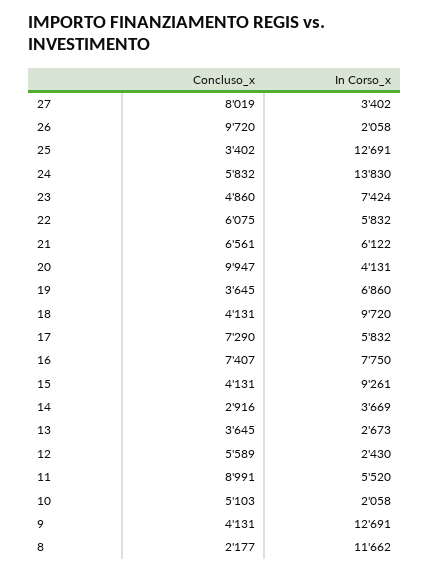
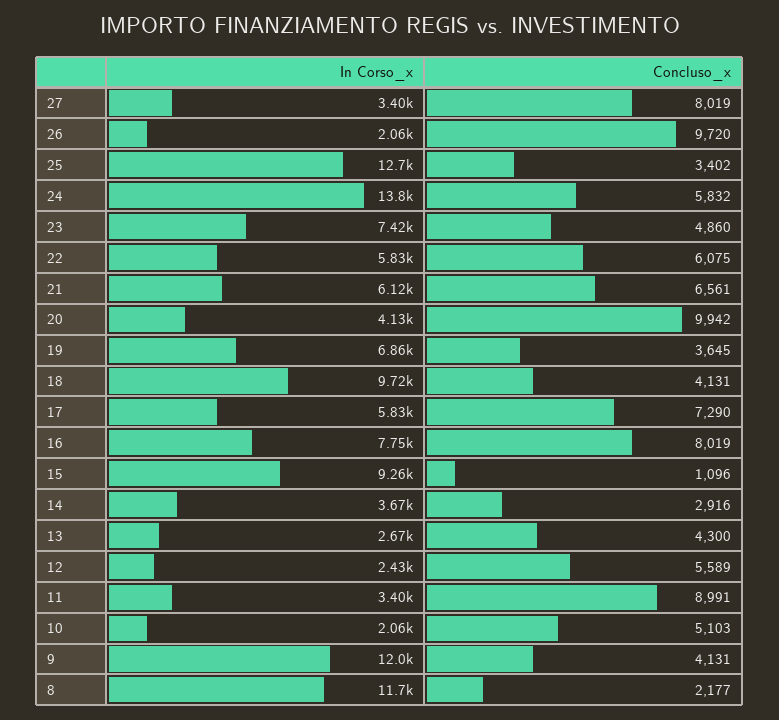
Concluso_x, 20: 9947 -> 9942
Concluso_x, 16: 7407 -> 8019
Concluso_x, 15: 4131 -> 1096
Concluso_x, 13: 3645 -> 4300
In Corso_x, 11: 5520 -> 3400
In Corso_x, 9: 12691 -> 12000

